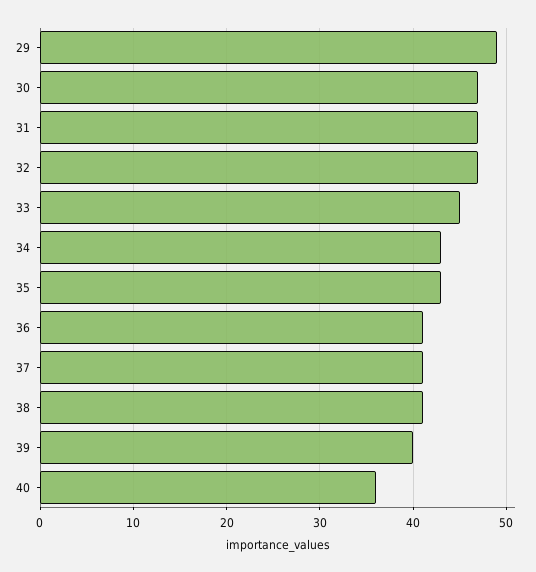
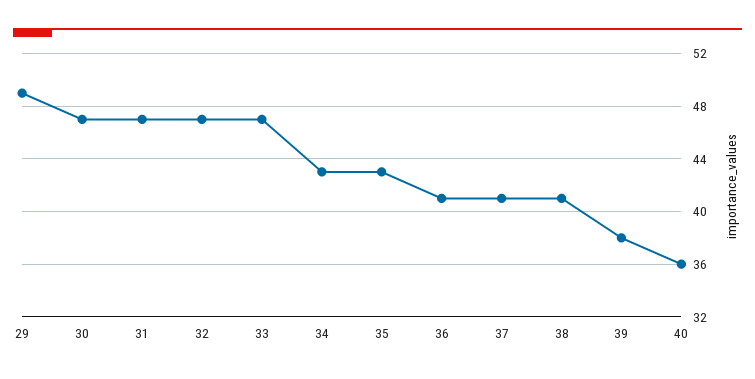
33: 45 -> 47
39: 40 -> 38

